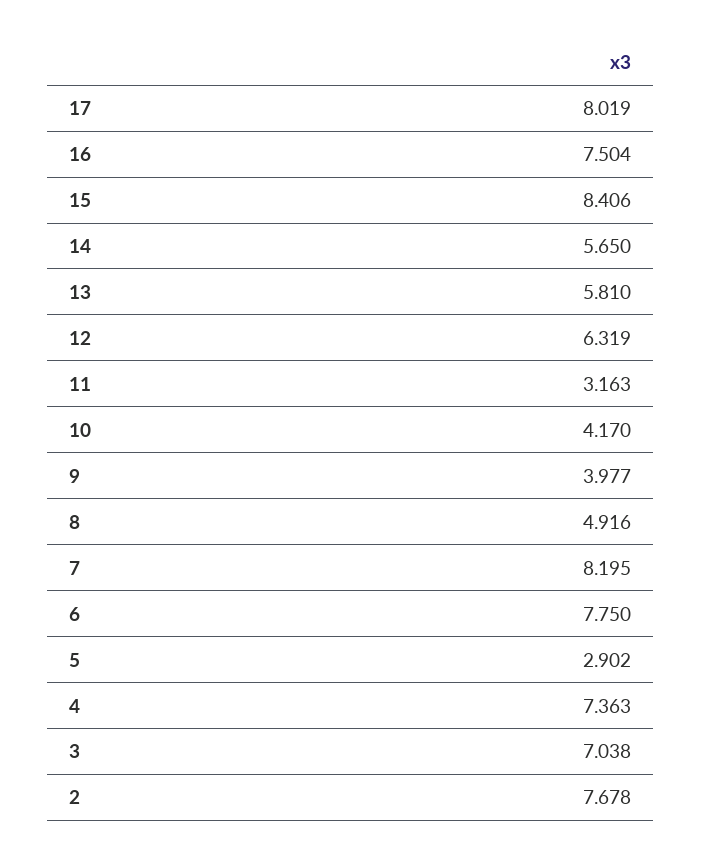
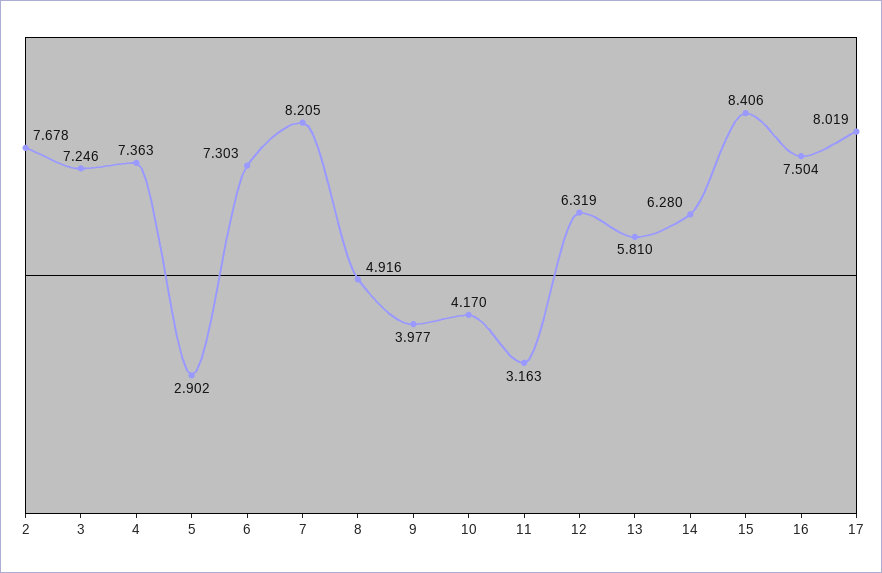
14: 5.65 -> 6.28
7: 8.195 -> 8.205
6: 7.75 -> 7.303
3: 7.038 -> 7.246

